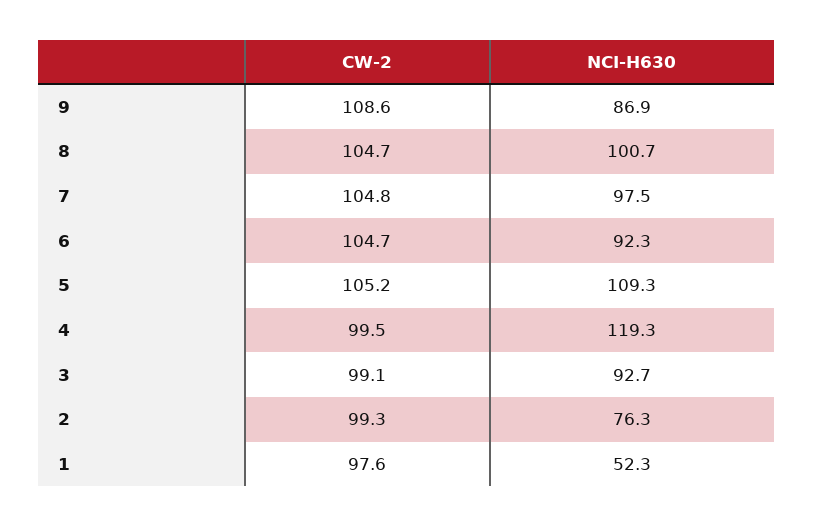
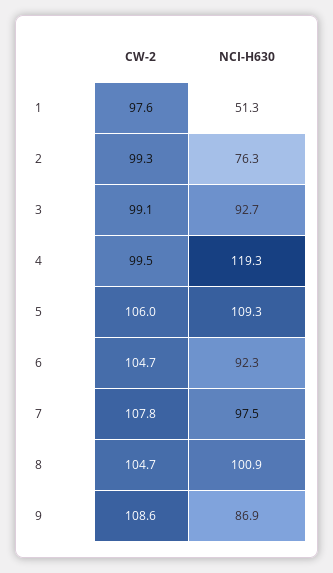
NCI-H630, 8: 100.7 -> 100.9
CW-2, 7: 104.8 -> 107.8
CW-2, 5: 105.2 -> 106
NCI-H630, 1: 52.3 -> 51.3

